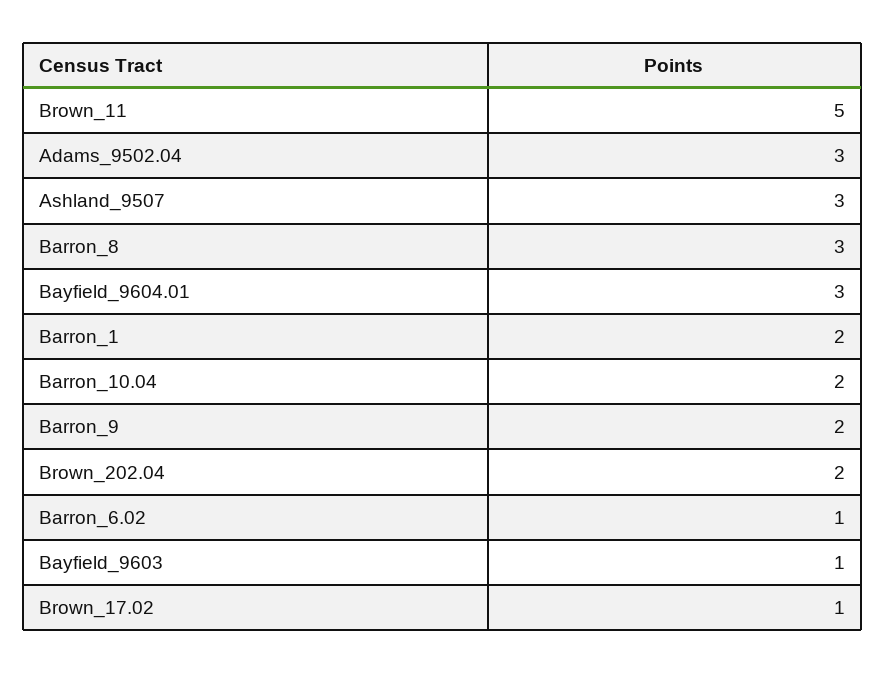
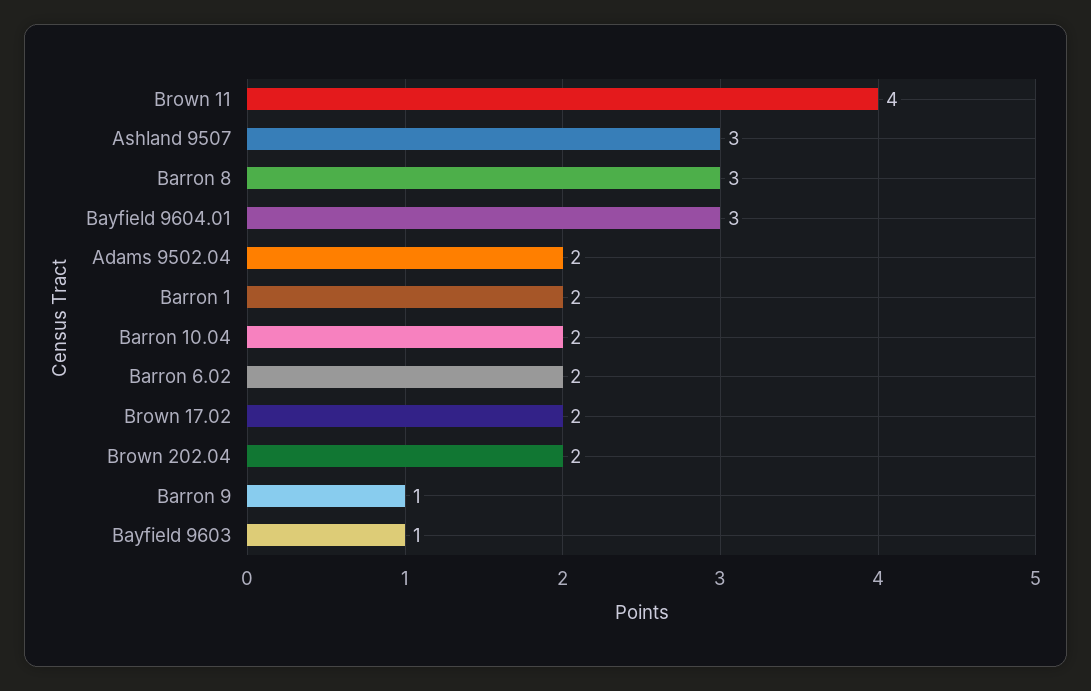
Brown_11: 5 -> 4
Adams_9502.04: 3 -> 2
Barron_9: 2 -> 1
Barron_6.02: 1 -> 2
Brown_17.02: 1 -> 2

